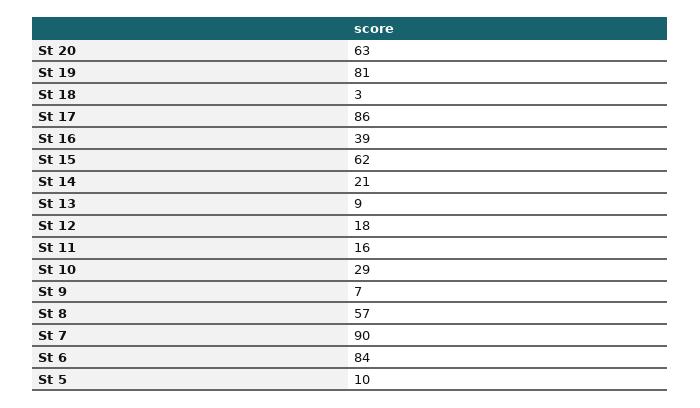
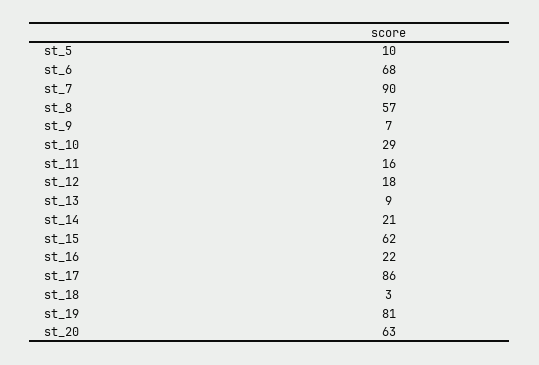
St 16: 39 -> 22
St 6: 84 -> 68

